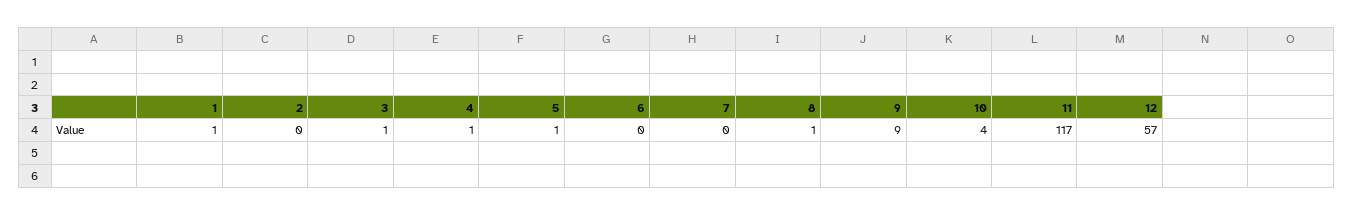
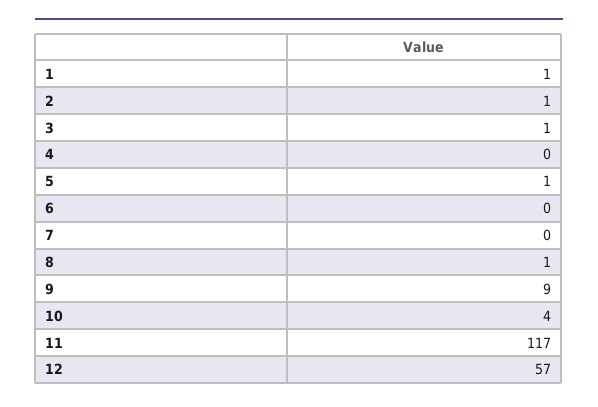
2: 0 -> 1
4: 1 -> 0

